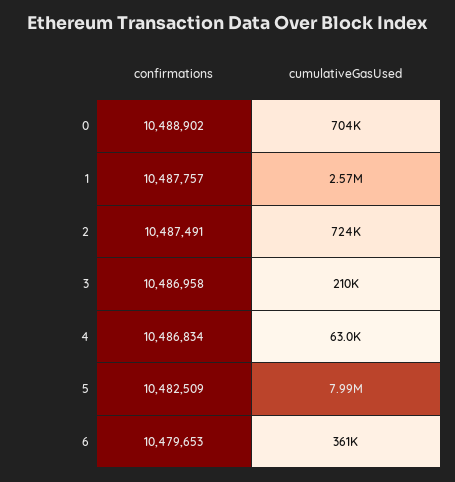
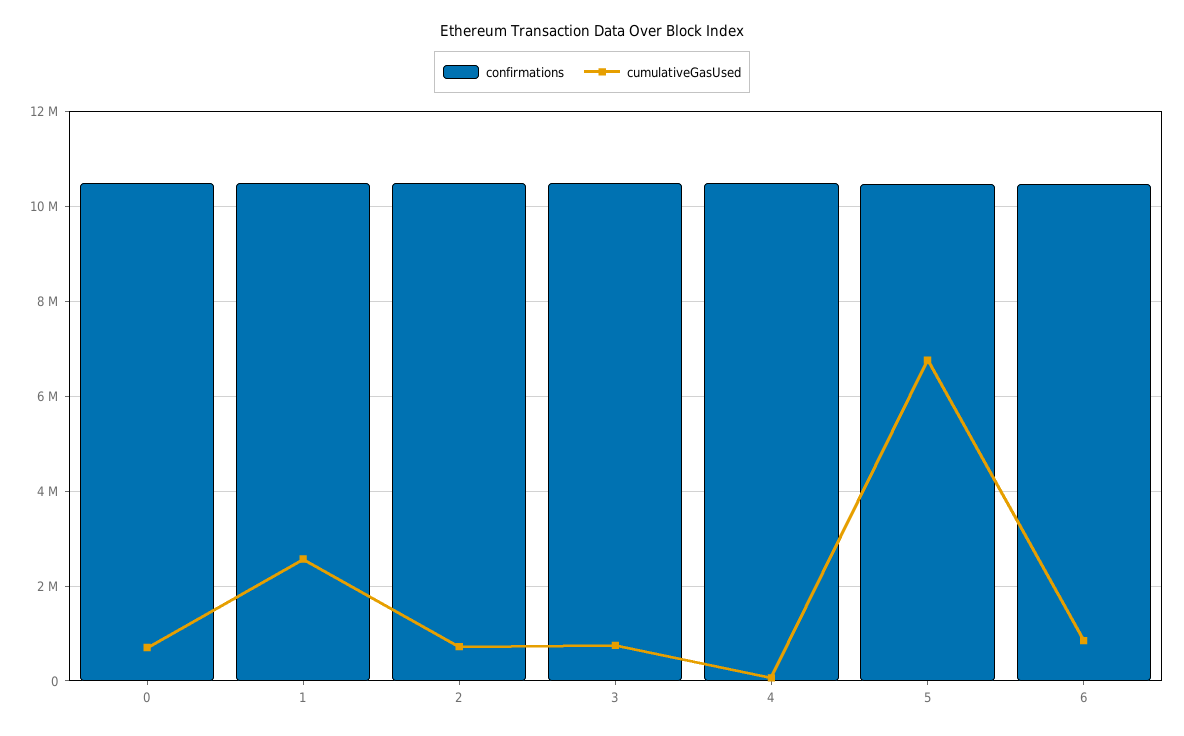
cumulativeGasUsed, 3: 210000 -> 800000
cumulativeGasUsed, 5: 7990000 -> 6800000
cumulativeGasUsed, 6: 361000 -> 800000

